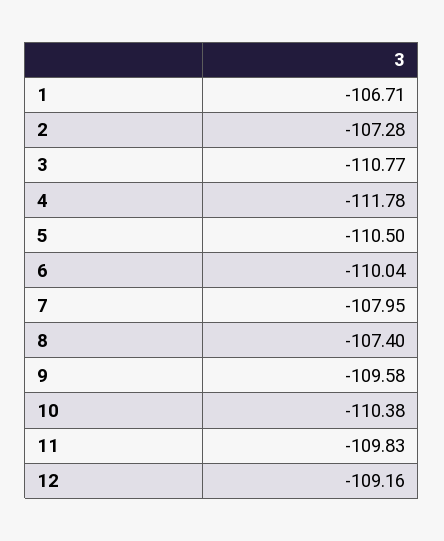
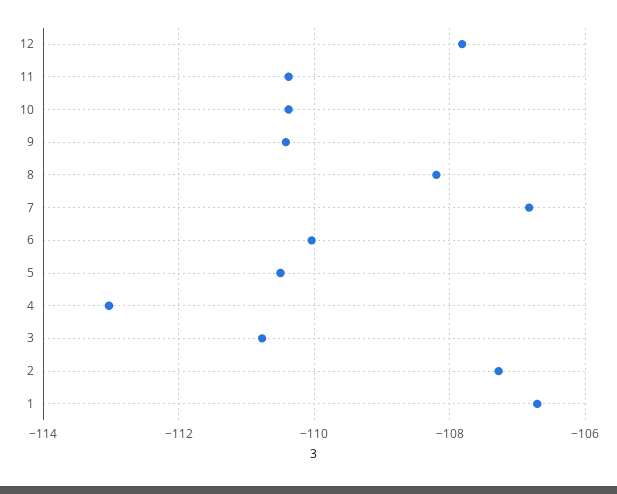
4: -111.78 -> -113
7: -107.95 -> -106.8
8: -107.4 -> -108.2
9: -109.58 -> -110.4
11: -109.83 -> -110.4
12: -109.16 -> -107.8

